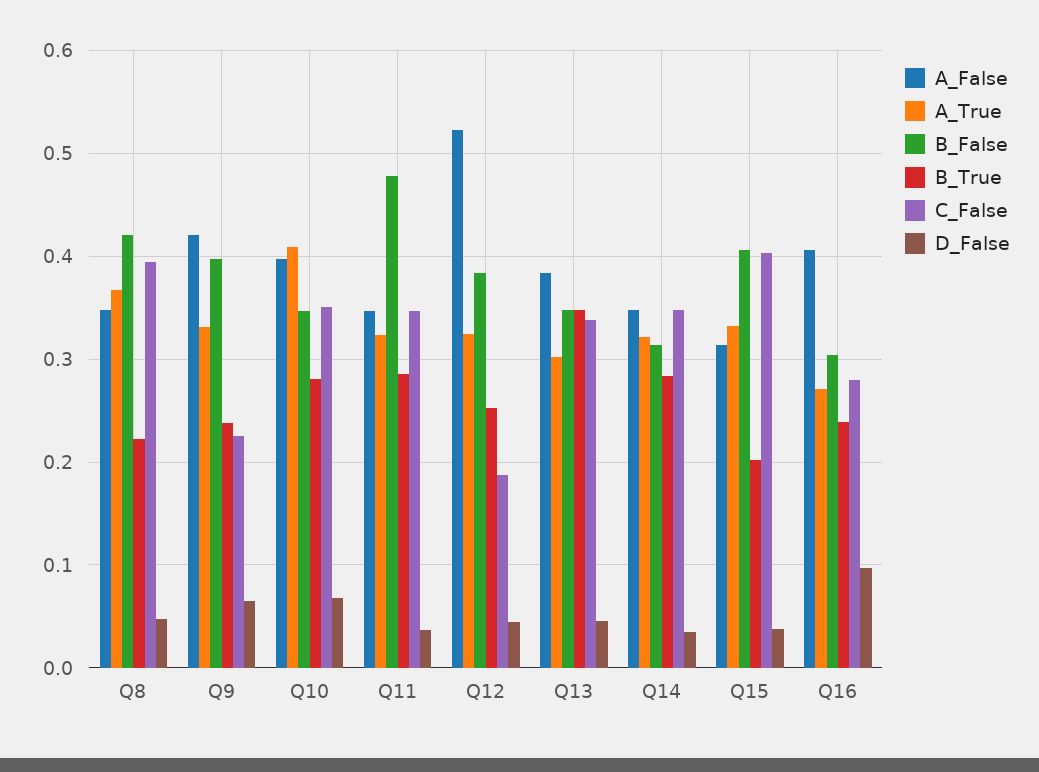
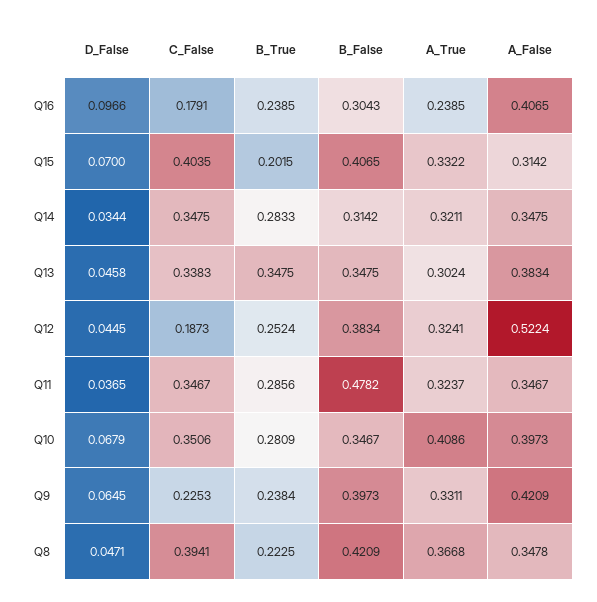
D_False, Q15: 0.04 -> 0.07
A_True, Q16: 0.27 -> 0.2385
C_False, Q16: 0.28 -> 0.1791

